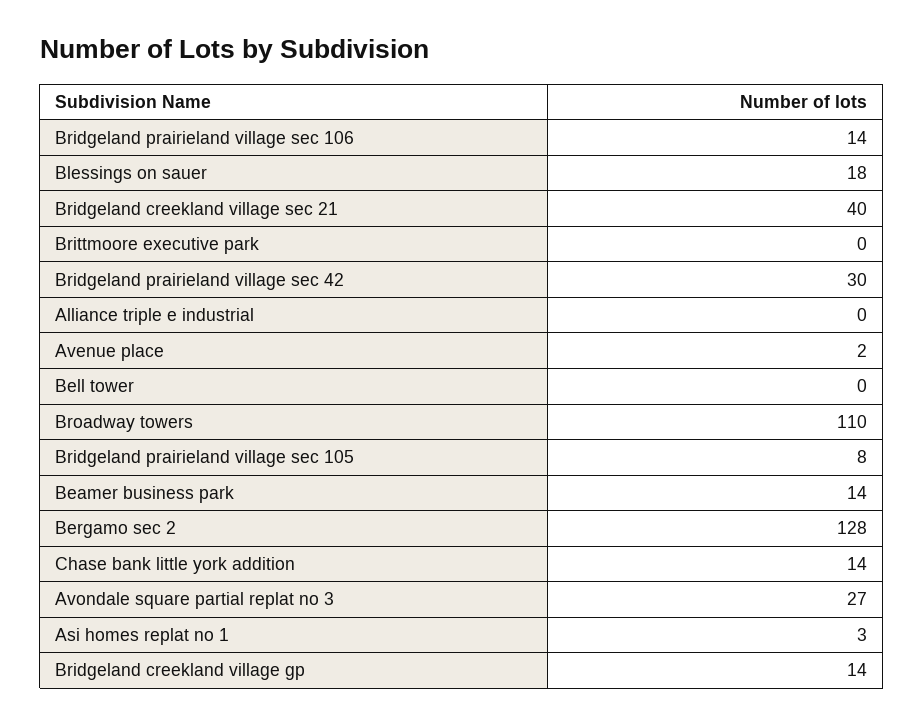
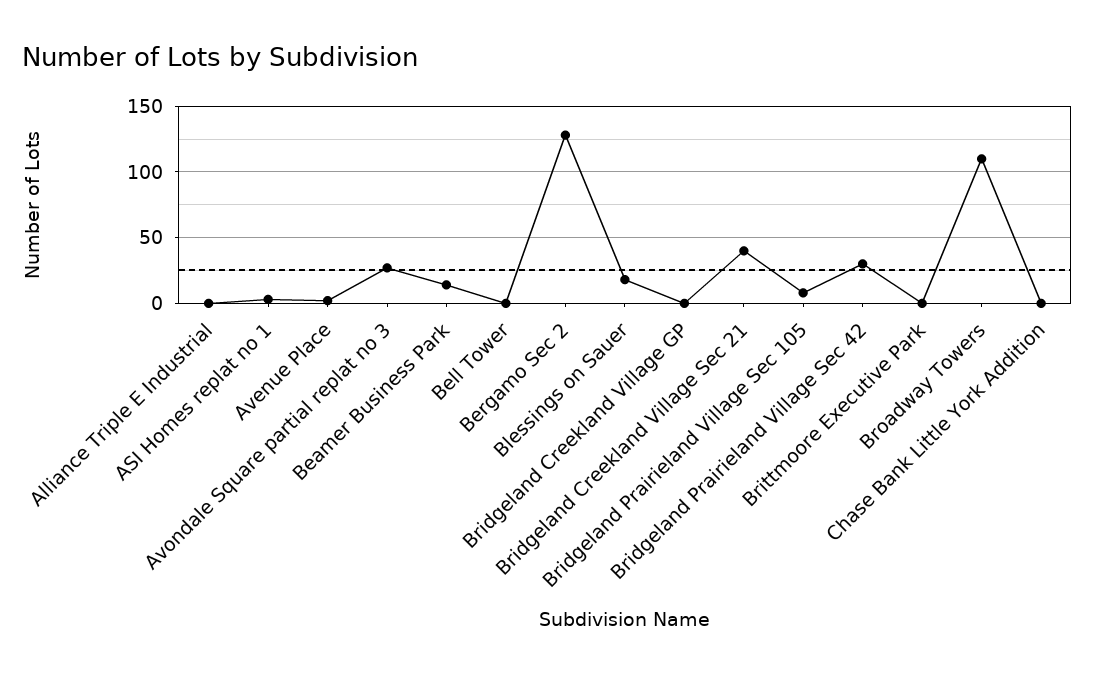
Bridgeland prairieland village sec 106: 14 -> none
Chase bank little york addition: 14 -> 0
Bridgeland creekland village gp: 14 -> 0

